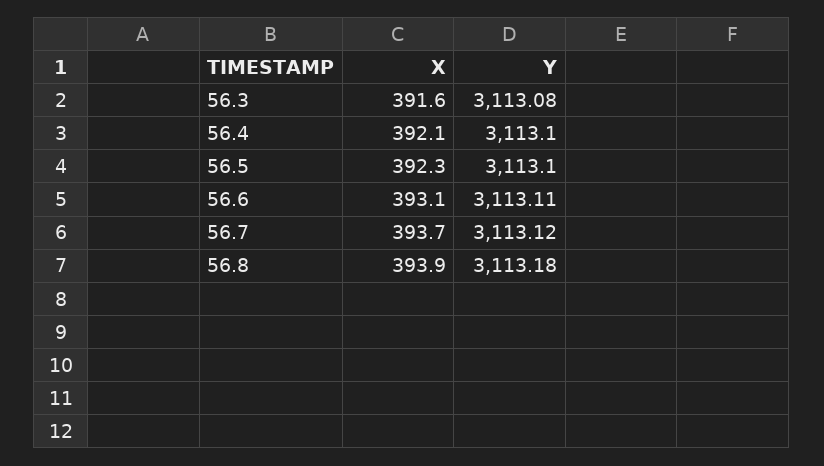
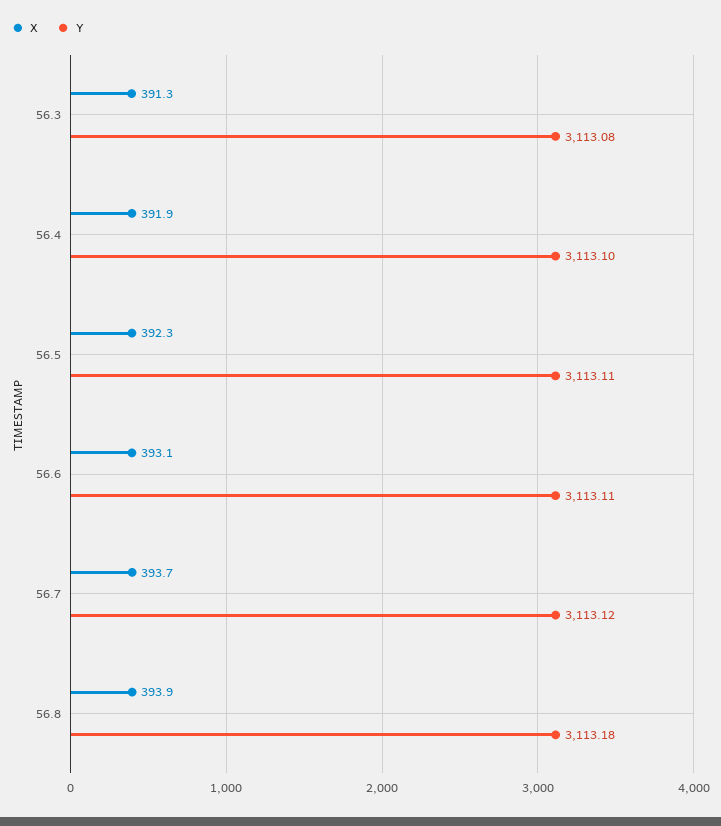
X, 56.3: 391.6 -> 391.3
X, 56.4: 392.1 -> 391.9
Y, 56.5: 3113.1 -> 3113.11

